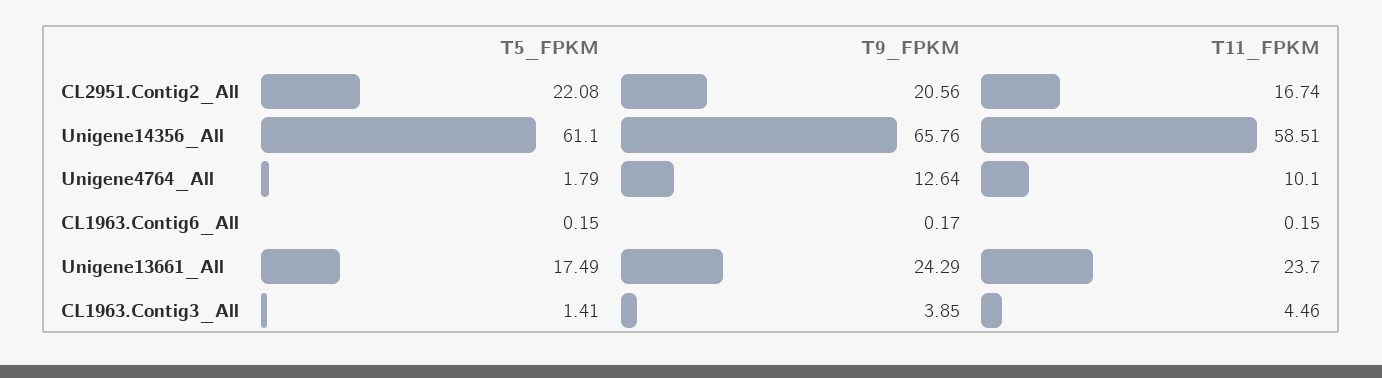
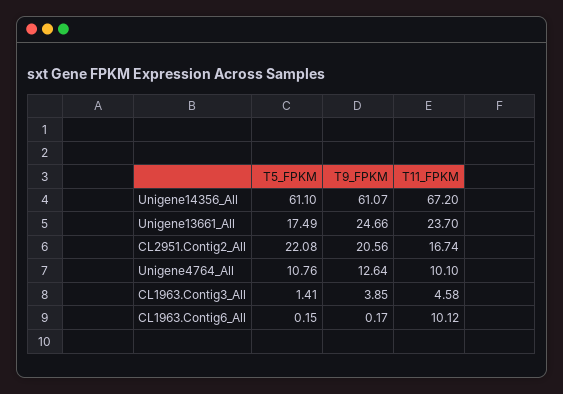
T9_FPKM, Unigene14356_All: 65.76 -> 61.07
T11_FPKM, Unigene14356_All: 58.51 -> 67.2
T5_FPKM, Unigene4764_All: 1.79 -> 10.76
T11_FPKM, CL1963.Contig6_All: 0.15 -> 10.12
T9_FPKM, Unigene13661_All: 24.29 -> 24.66
T11_FPKM, CL1963.Contig3_All: 4.46 -> 4.58

